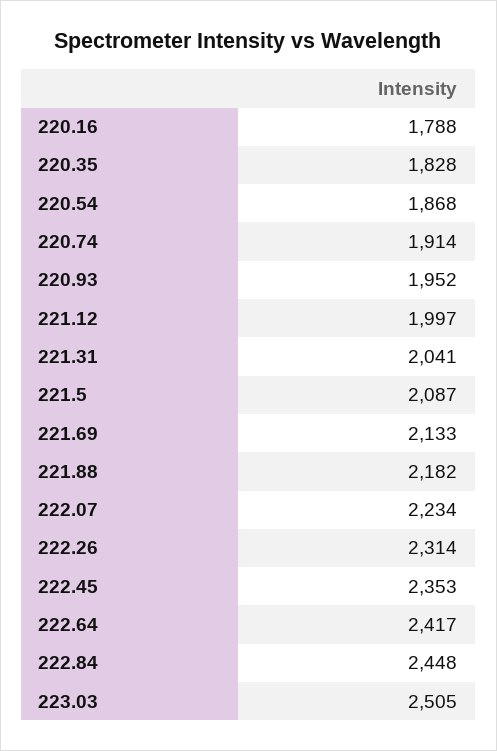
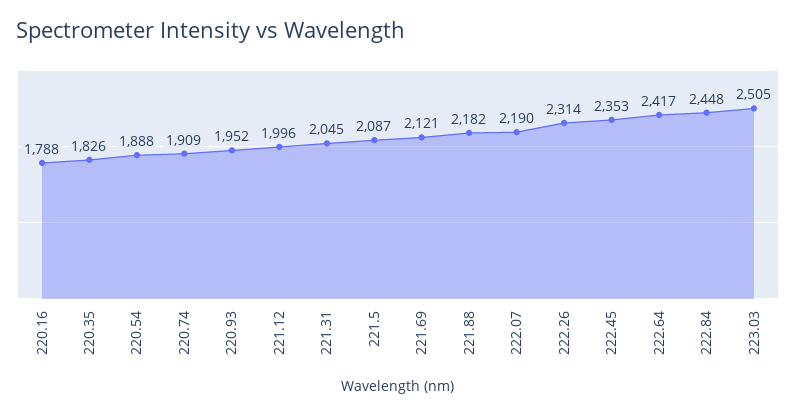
220.35: 1828 -> 1826
220.54: 1868 -> 1888
220.74: 1914 -> 1909
221.12: 1997 -> 1996
221.31: 2041 -> 2045
221.69: 2133 -> 2121
222.07: 2234 -> 2190

